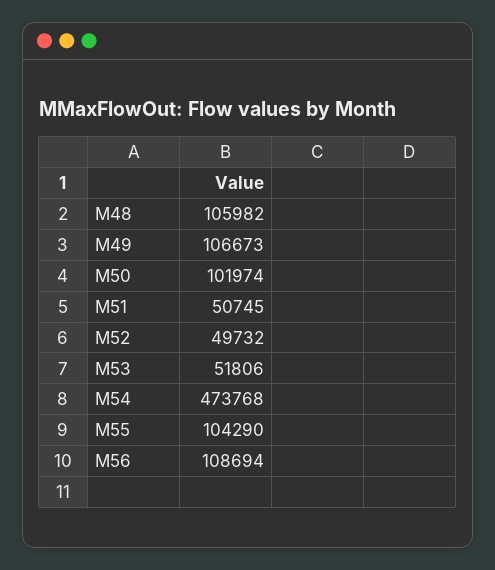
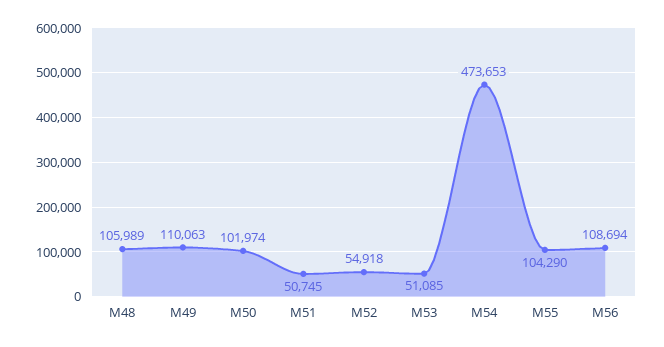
M48: 105982 -> 105989
M49: 106673 -> 110063
M52: 49732 -> 54918
M53: 51806 -> 51085
M54: 473768 -> 473653

